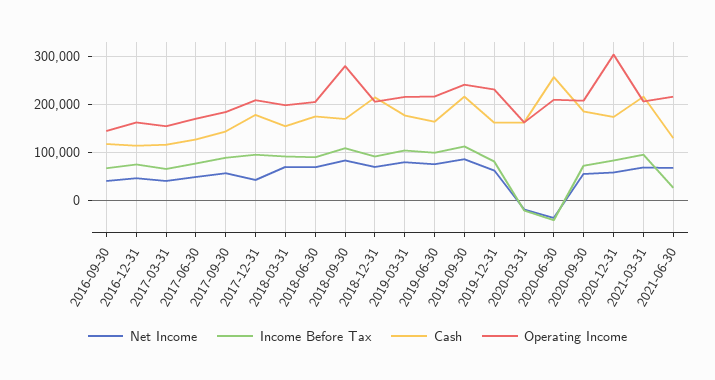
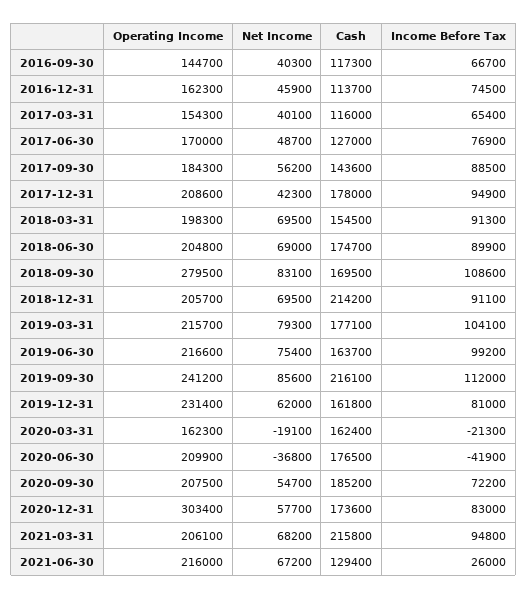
Cash, 2020-06-30: 260000 -> 176500

